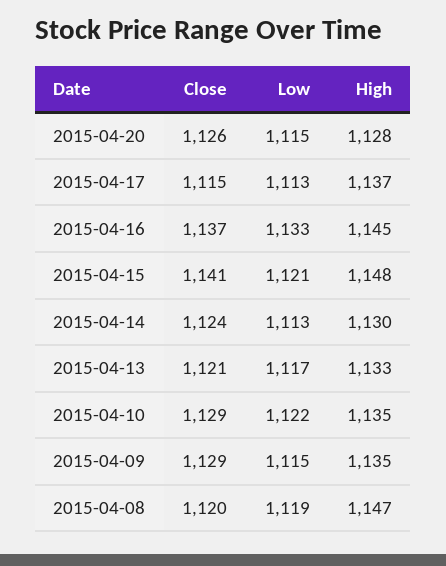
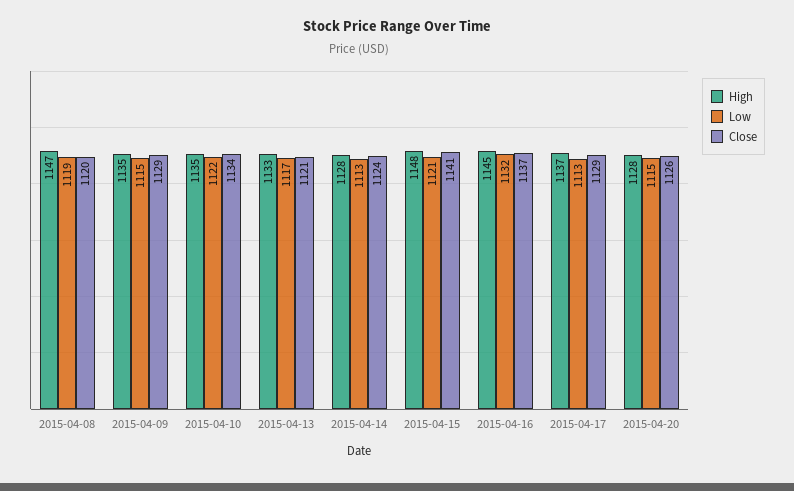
Close, 2015-04-17: 1115 -> 1129
Low, 2015-04-16: 1133 -> 1132
High, 2015-04-14: 1130 -> 1128
Close, 2015-04-10: 1129 -> 1134

